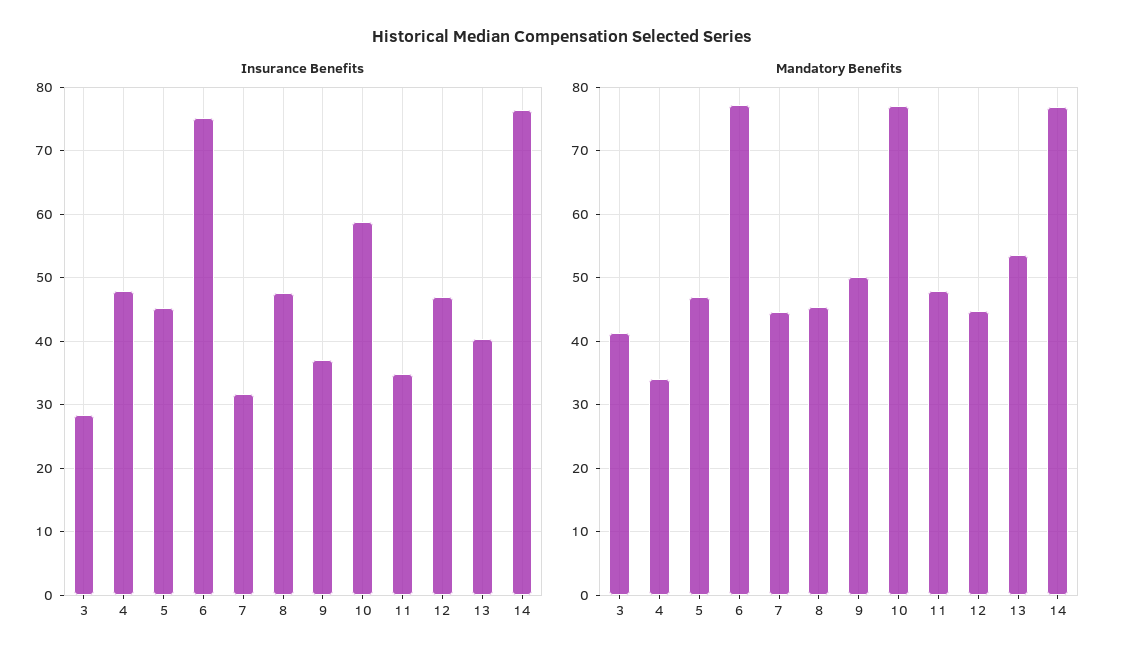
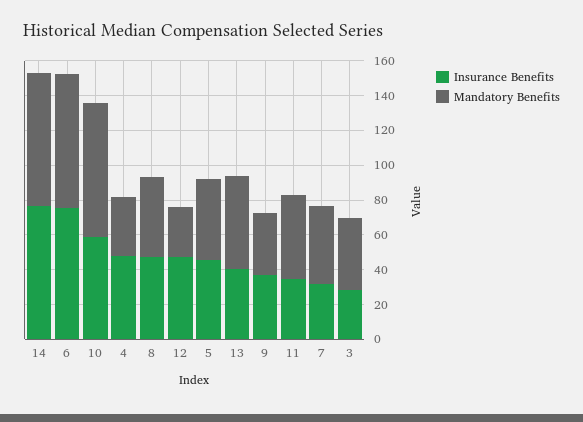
Mandatory Benefits, 9: 50 -> 35
Mandatory Benefits, 12: 45 -> 30

